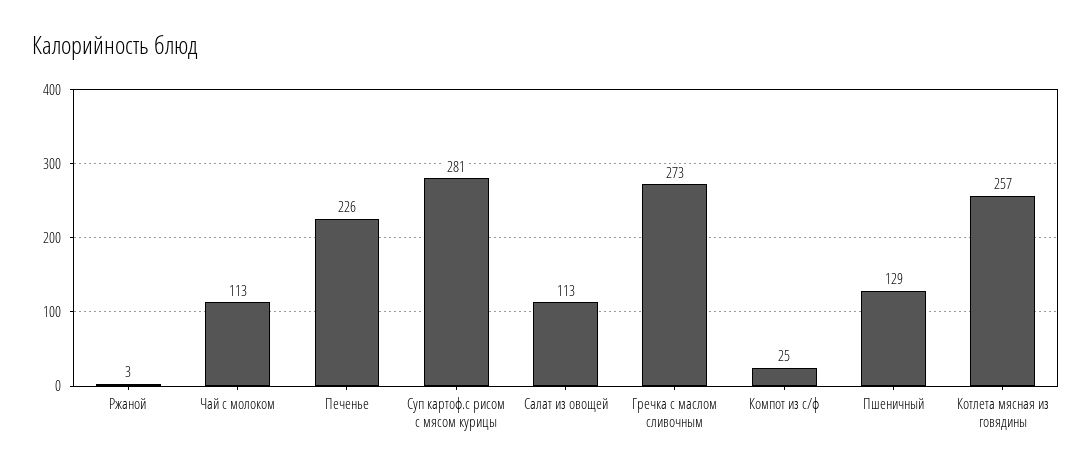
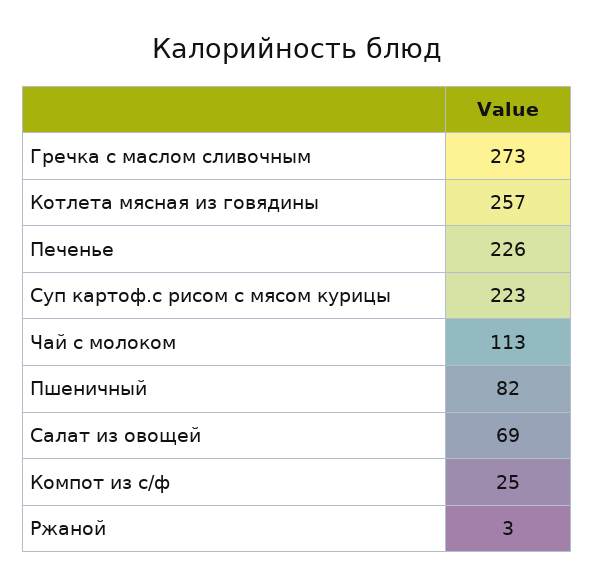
Суп картоф.с рисом с мясом курицы: 281 -> 223
Салат из овощей: 113 -> 69
Пшеничный: 129 -> 82

